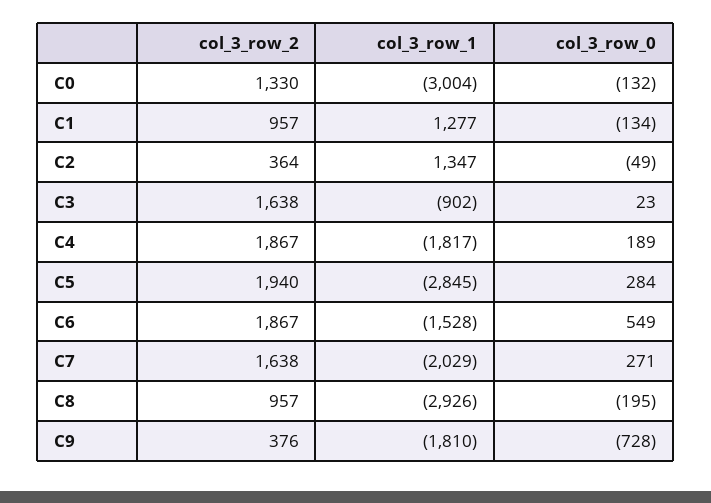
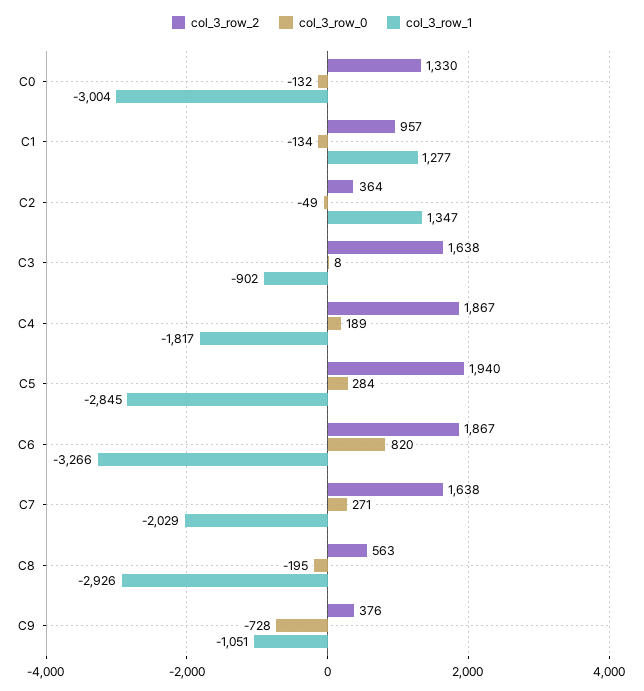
col_3_row_0, C3: 23 -> 8
col_3_row_1, C6: -1528 -> -3266
col_3_row_0, C6: 549 -> 820
col_3_row_2, C8: 957 -> 563
col_3_row_1, C9: -1810 -> -1051

